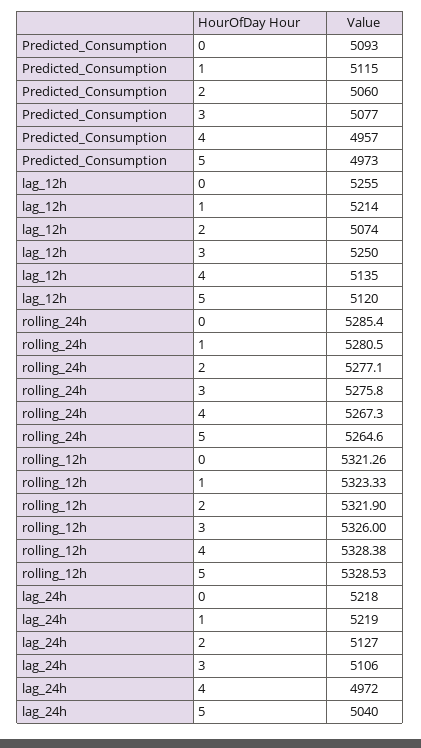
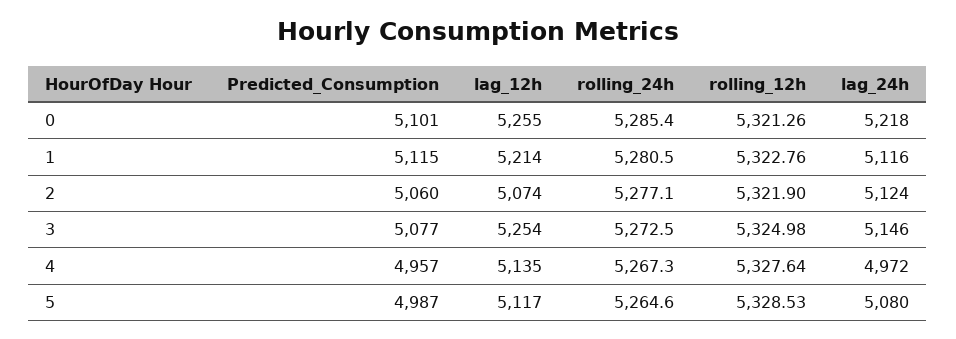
Predicted_Consumption, 0: 5093 -> 5101
Predicted_Consumption, 5: 4973 -> 4987
lag_12h, 3: 5250 -> 5254
lag_12h, 5: 5120 -> 5117
rolling_24h, 3: 5275.8 -> 5272.5
rolling_12h, 1: 5323.33 -> 5322.76
rolling_12h, 3: 5326 -> 5324.98
rolling_12h, 4: 5328.38 -> 5327.64
lag_24h, 1: 5219 -> 5116
lag_24h, 2: 5127 -> 5124
lag_24h, 3: 5106 -> 5146
lag_24h, 5: 5040 -> 5080

